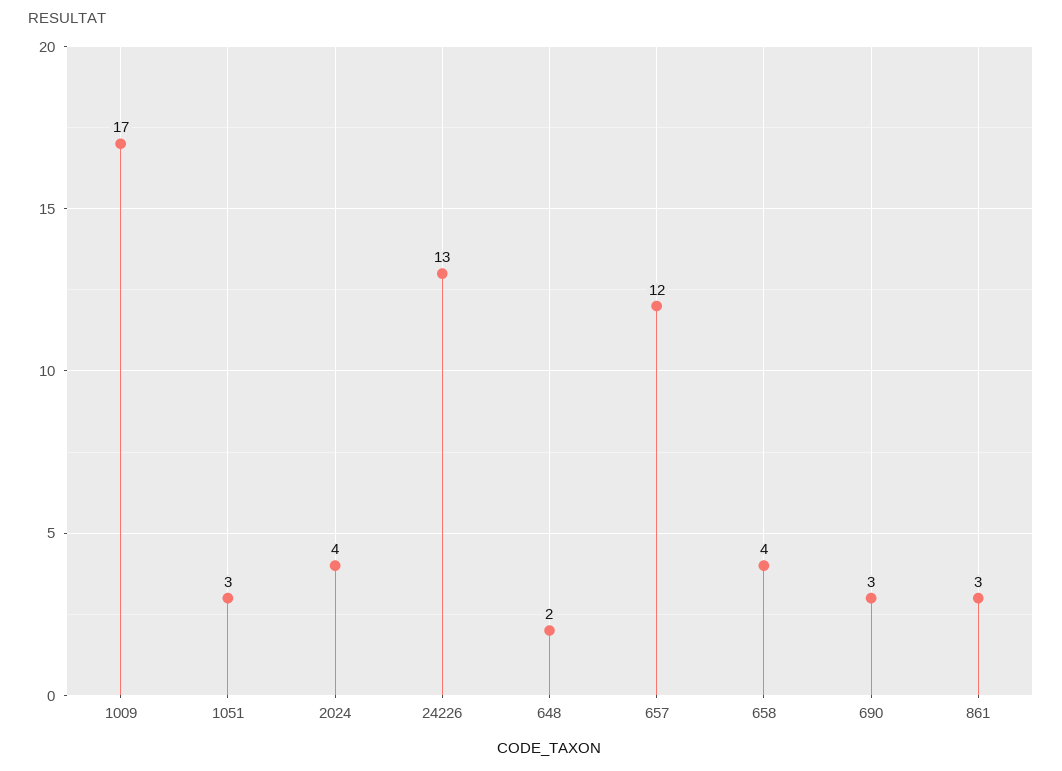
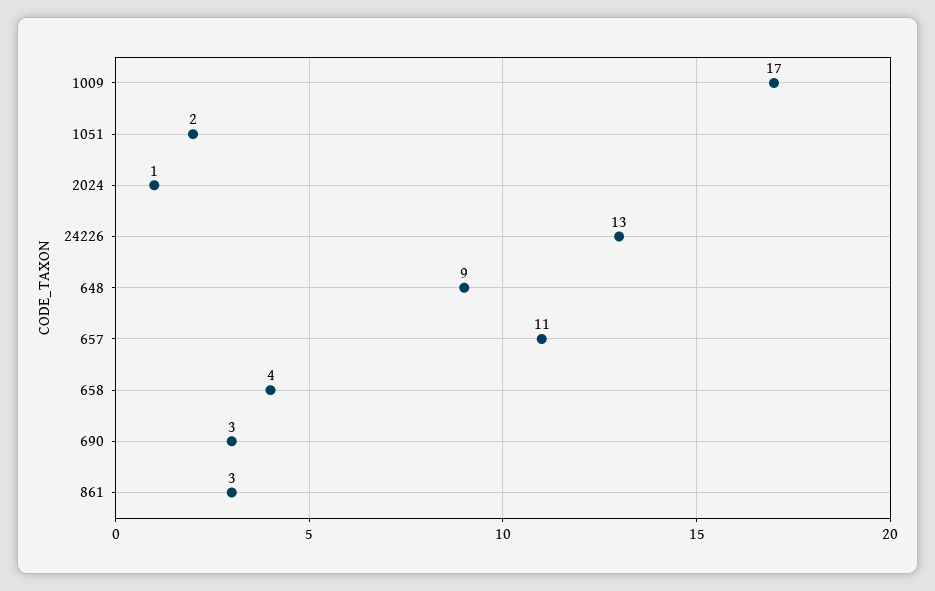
1051: 3 -> 2
2024: 4 -> 1
648: 2 -> 9
657: 12 -> 11

